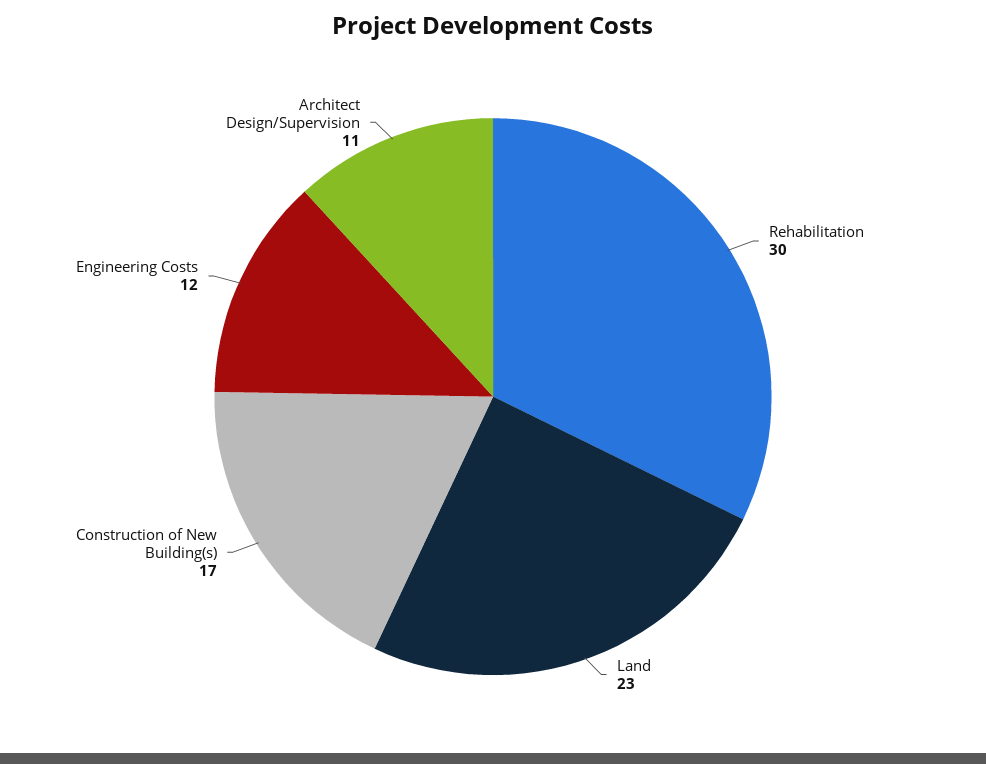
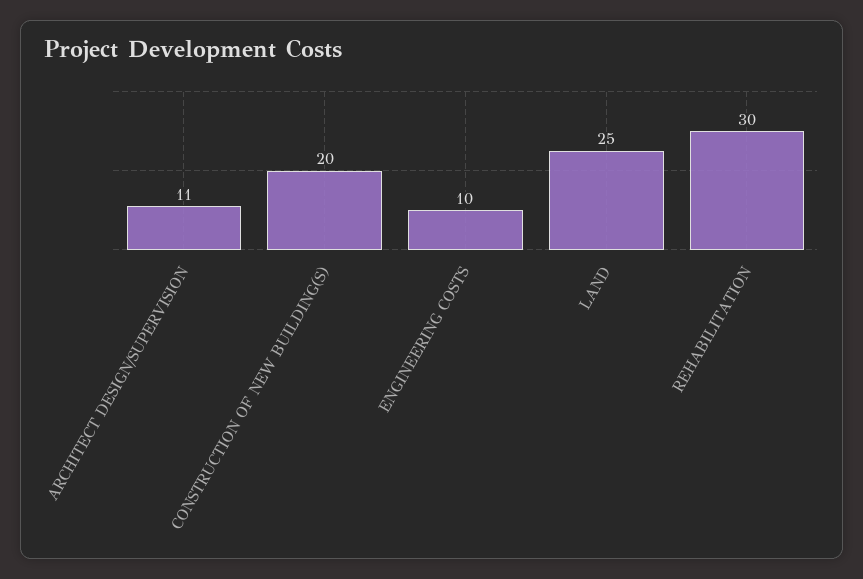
Land: 23 -> 25
Construction of New Building(s): 17 -> 20
Engineering Costs: 12 -> 10

